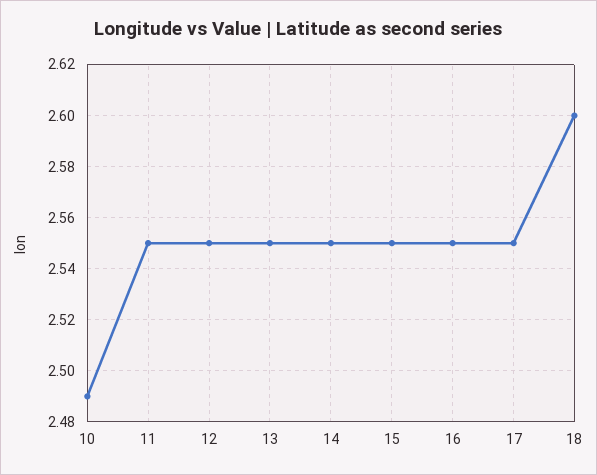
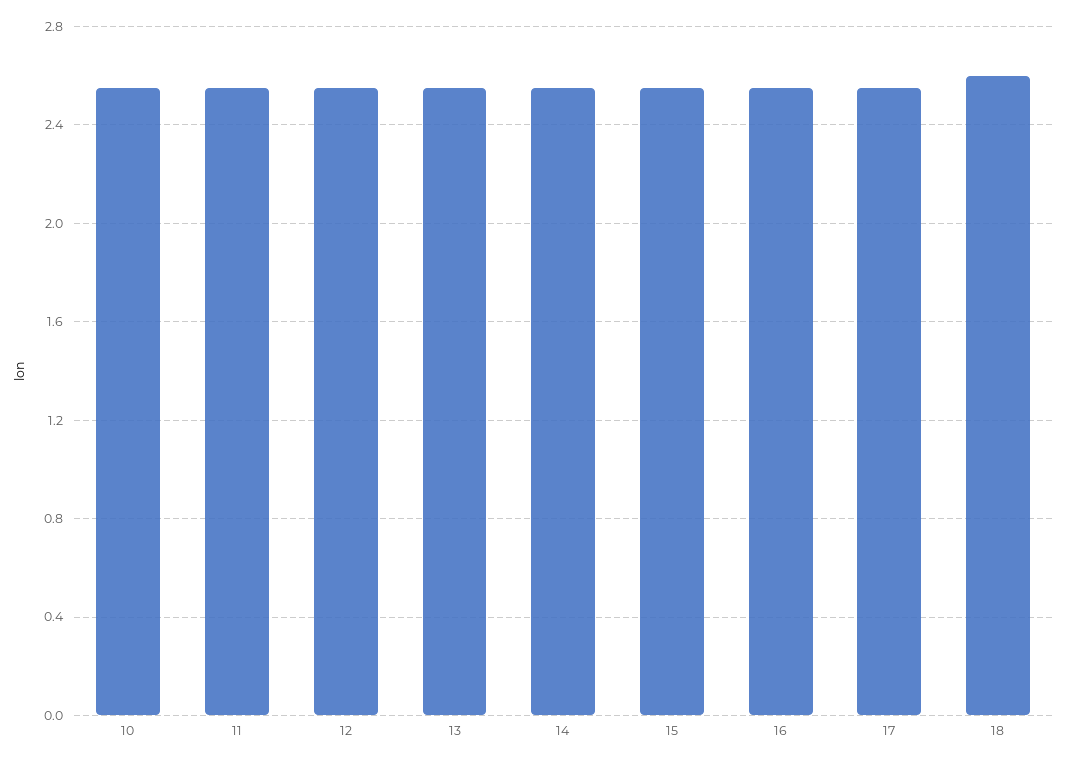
10: 2.49 -> 2.55

